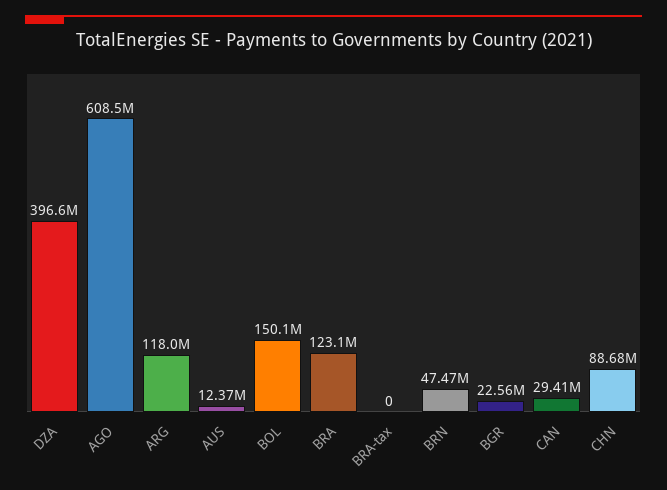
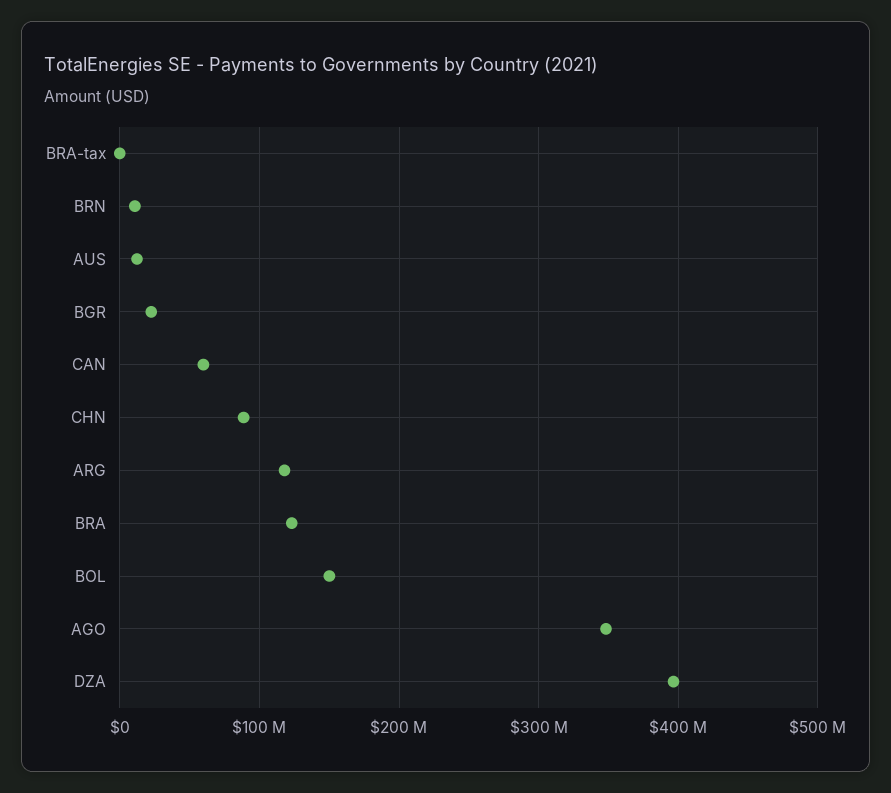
AGO: 608500000 -> 350000000
BRN: 47470000 -> 10000000
CAN: 29410000 -> 60000000

